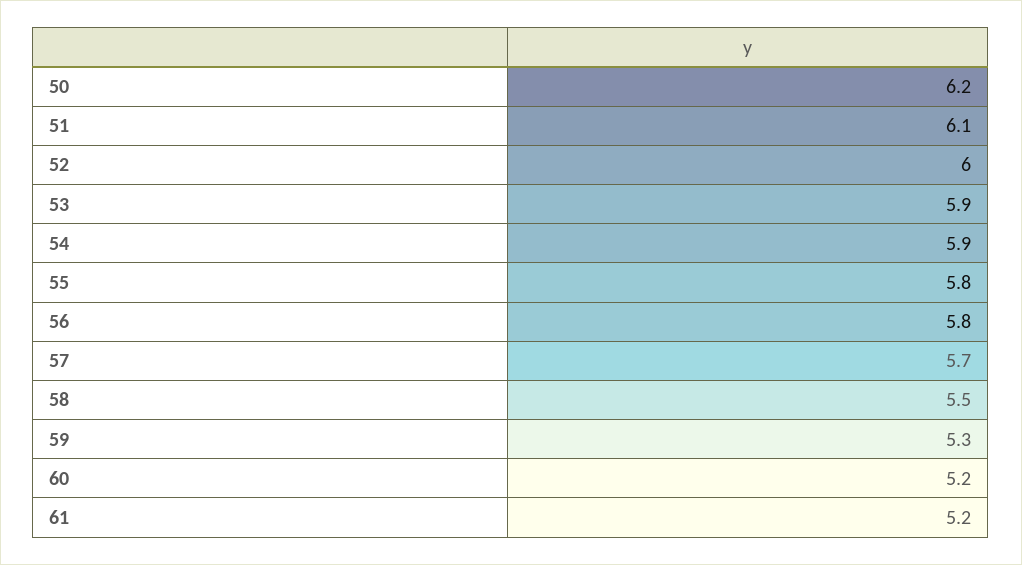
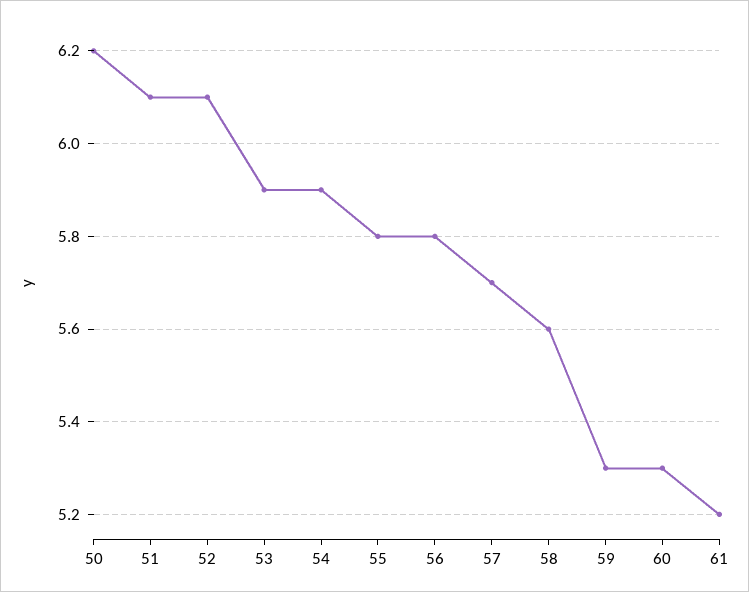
52: 6 -> 6.1
58: 5.5 -> 5.6
60: 5.2 -> 5.3

